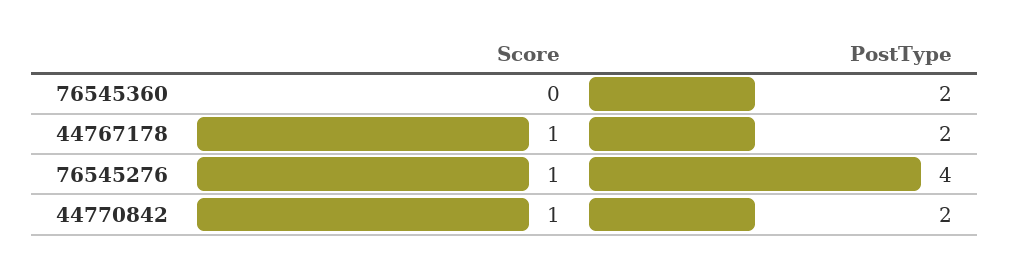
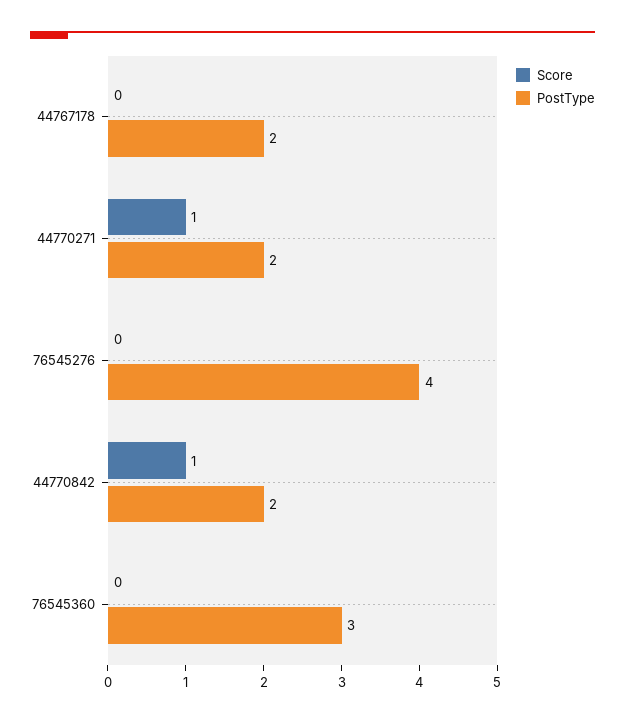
PostType, 76545360: 2 -> 3
Score, 44767178: 1 -> 0
Score, 76545276: 1 -> 0
Score, 44770271: none -> 1
PostType, 44770271: none -> 2

